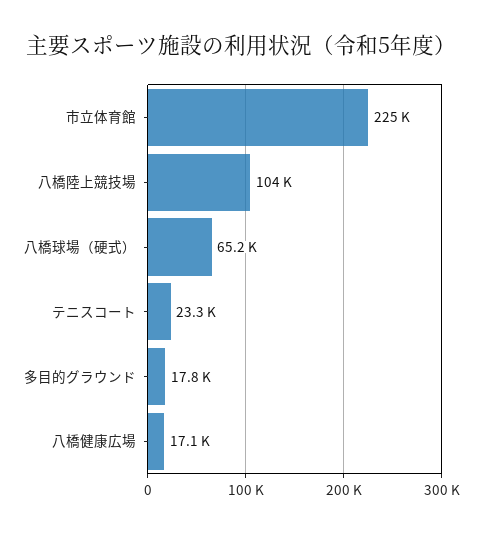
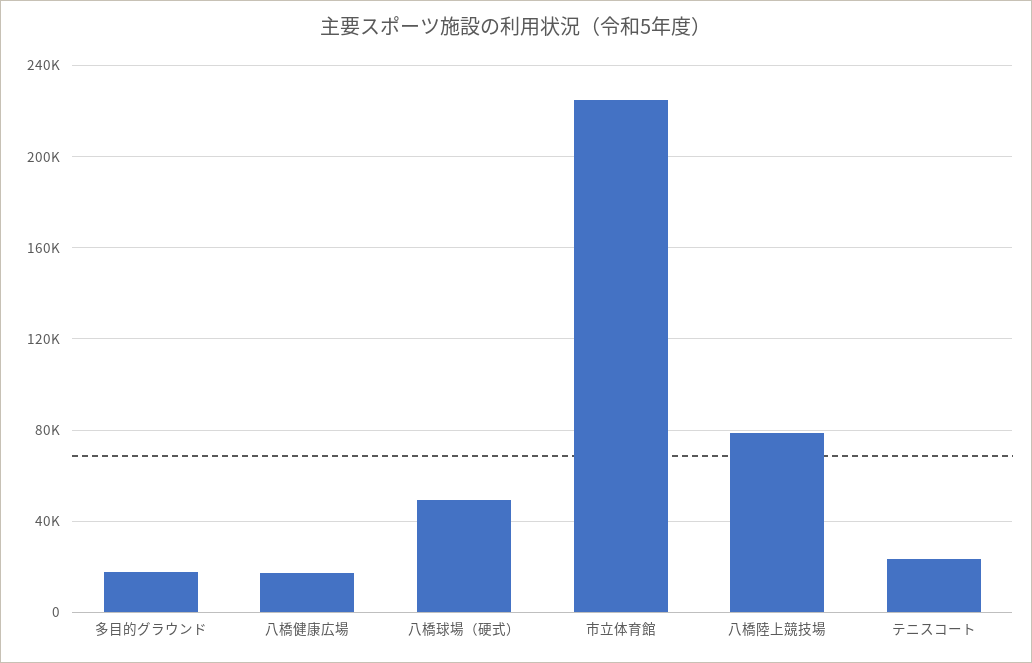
八橋陸上競技場: 104000 -> 80000
八橋球場（硬式）: 65200 -> 50000

